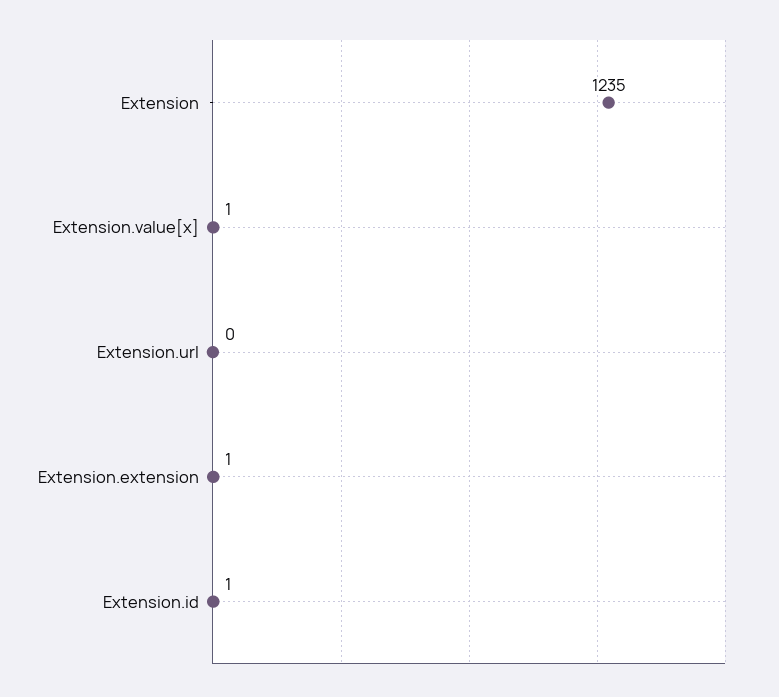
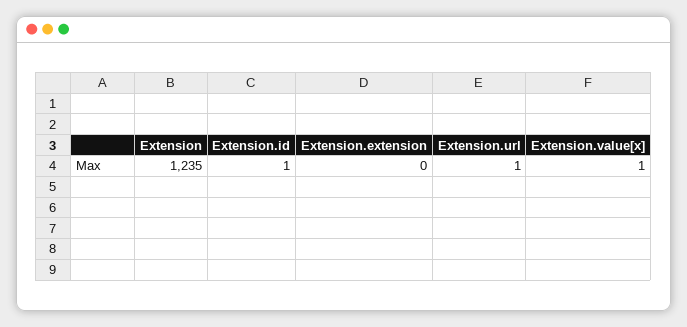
Extension.url: 0 -> 1
Extension.extension: 1 -> 0

